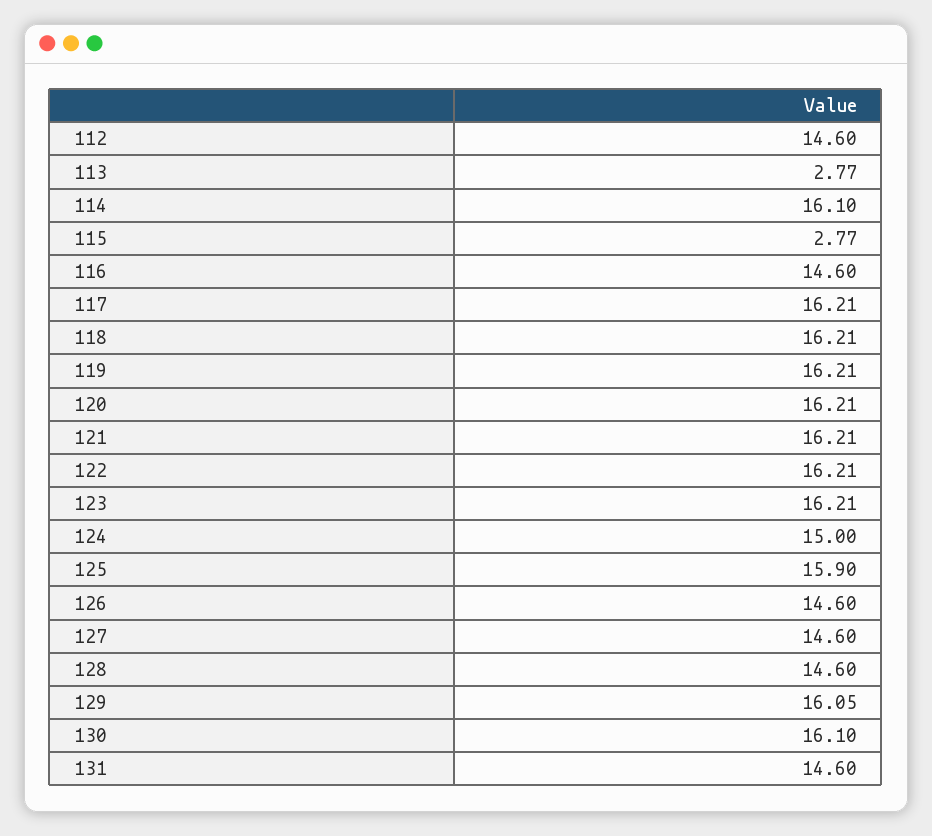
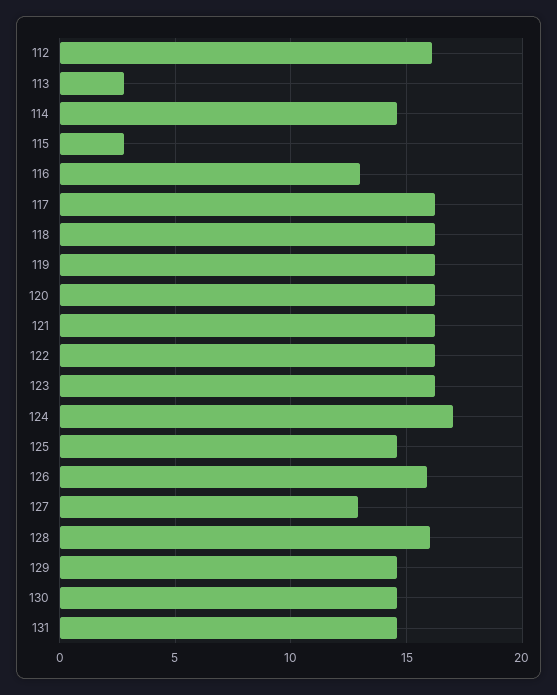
112: 14.6 -> 16
114: 16.1 -> 14.5
116: 14.6 -> 13
124: 15 -> 17
125: 15.9 -> 14.5
126: 14.6 -> 16
127: 14.6 -> 13
128: 14.6 -> 16
129: 16.05 -> 14.5
130: 16.1 -> 14.5

